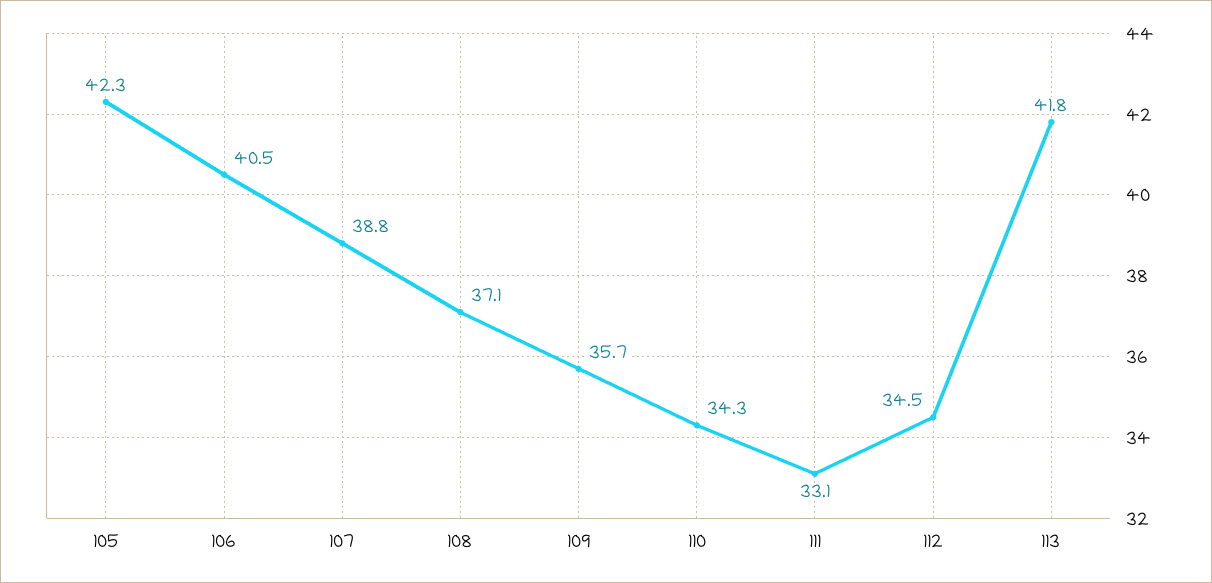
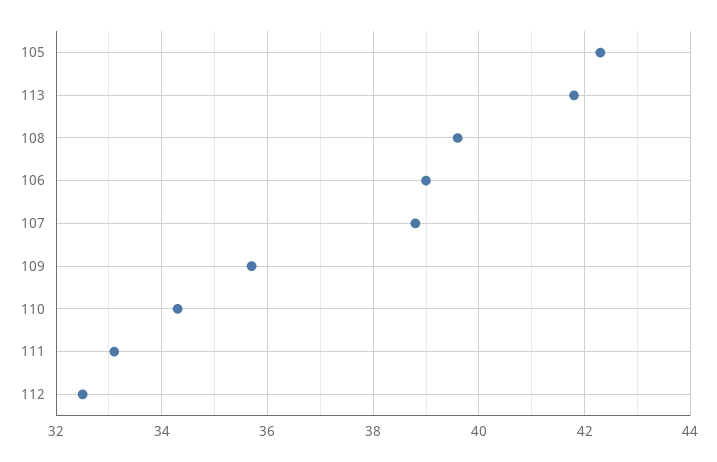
106: 40.5 -> 39
108: 37.1 -> 39.5
112: 34.5 -> 32.5

